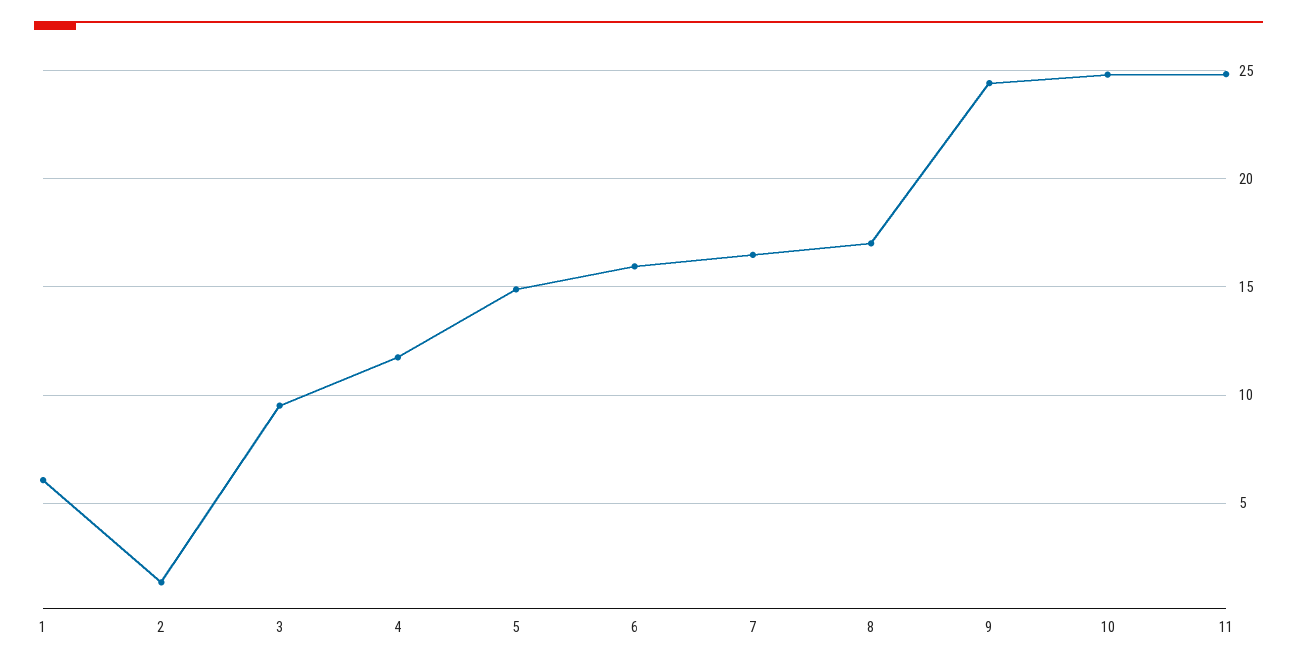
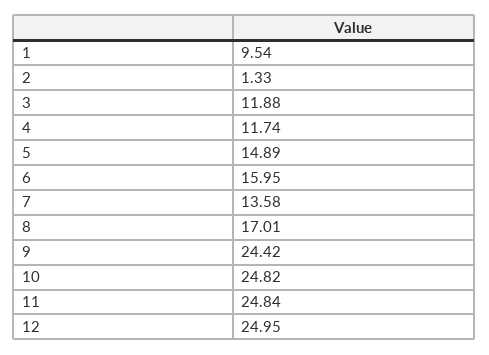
1: 6 -> 9.54
3: 9.5 -> 11.88
7: 16.5 -> 13.58
12: none -> 24.95

